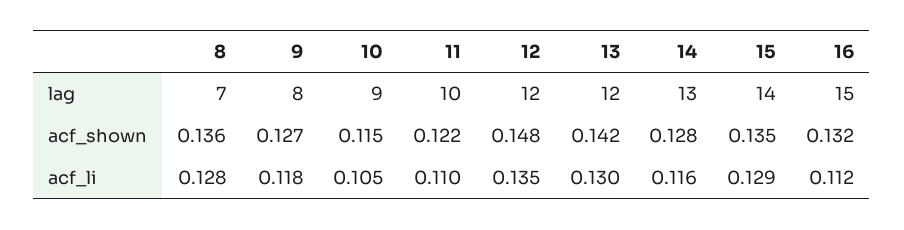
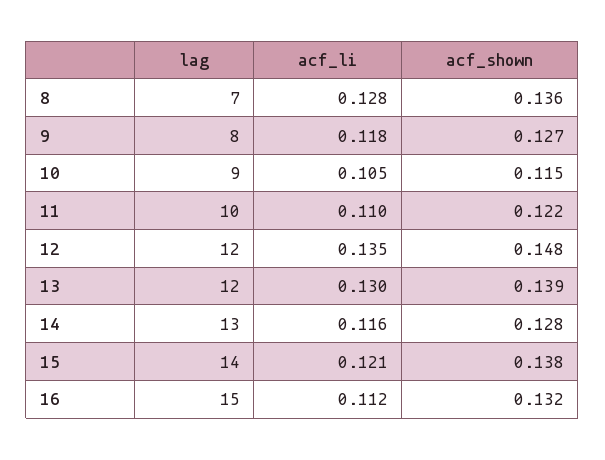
13, acf_shown: 0.142 -> 0.139
15, acf_shown: 0.135 -> 0.138
15, acf_li: 0.129 -> 0.121

